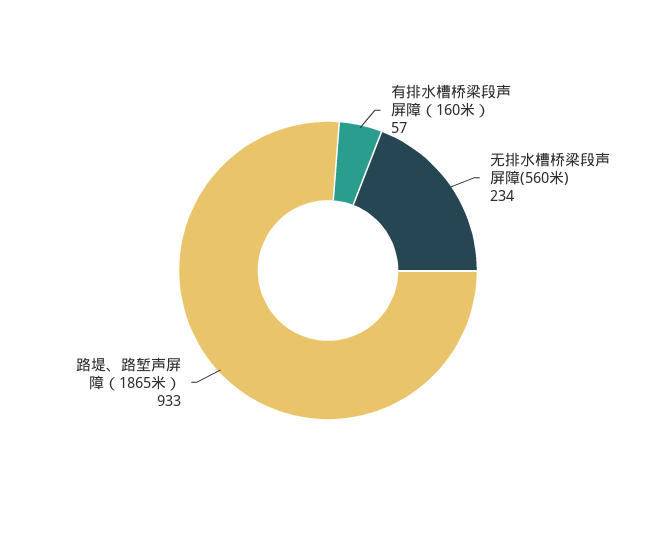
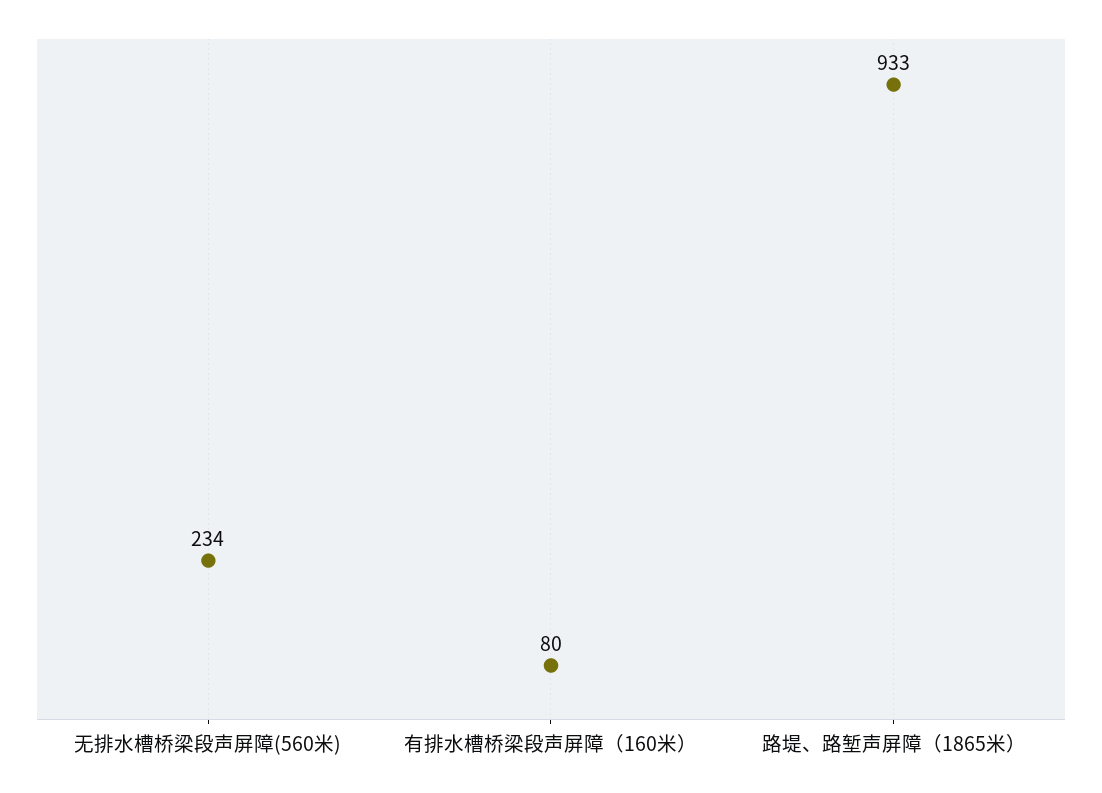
有排水槽桥梁段声屏障（160米）: 57 -> 80

